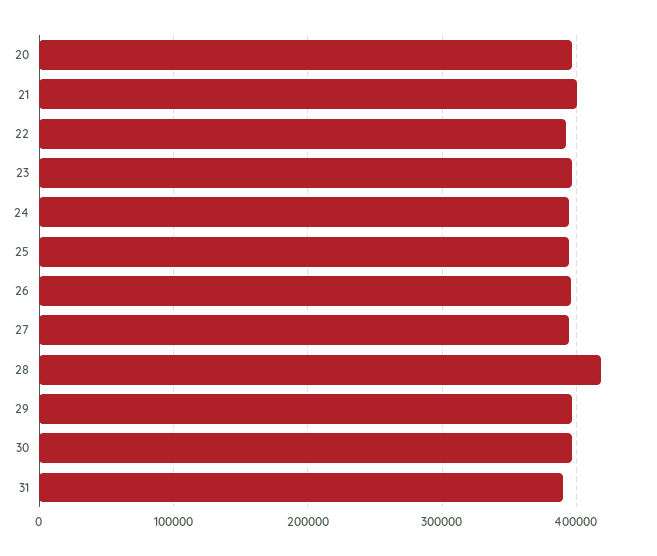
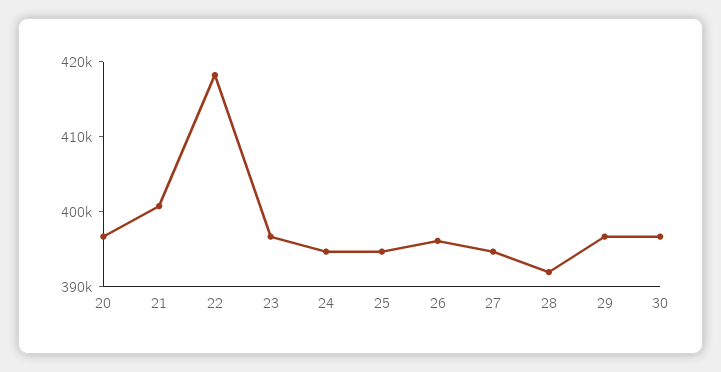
22: 390000 -> 418000
28: 420000 -> 392000
31: 390000 -> none

